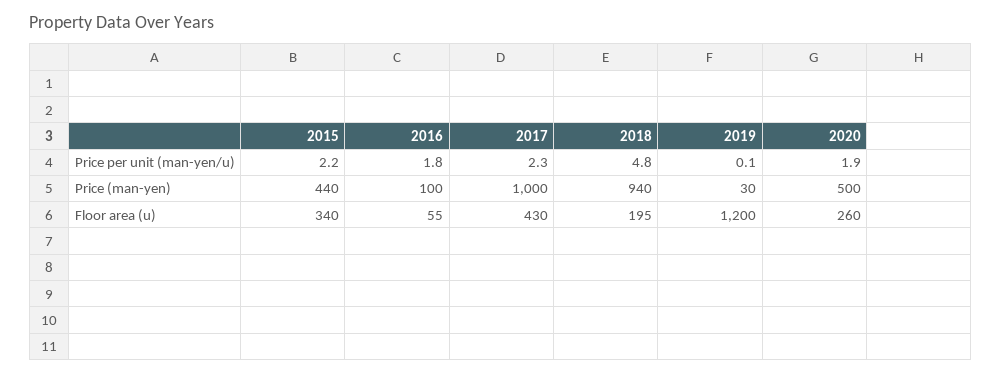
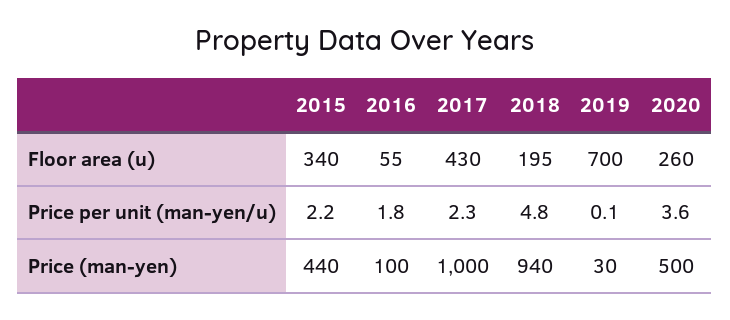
2020, Price per unit (man-yen/u): 1.9 -> 3.6
2019, Floor area (u): 1200 -> 700

